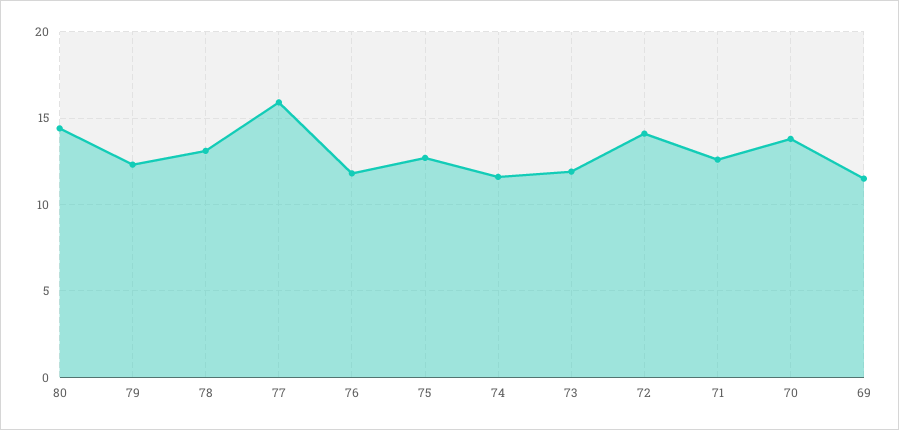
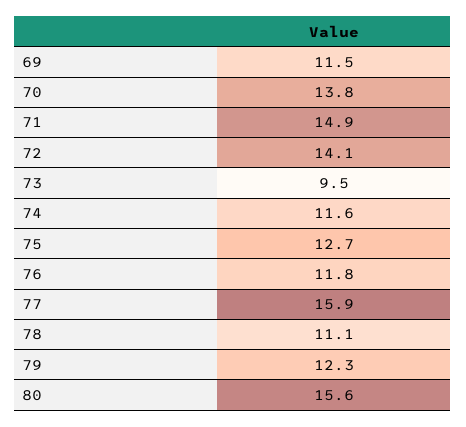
80: 14.5 -> 15.6
78: 13 -> 11.1
73: 12 -> 9.5
71: 12.5 -> 14.9

